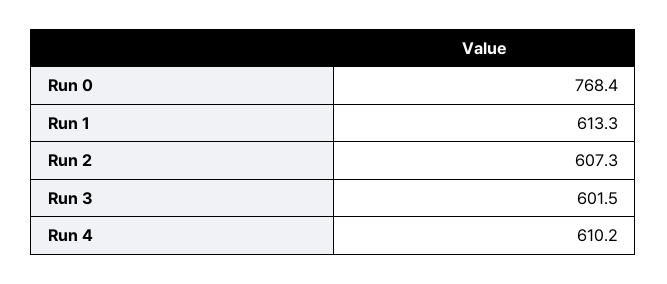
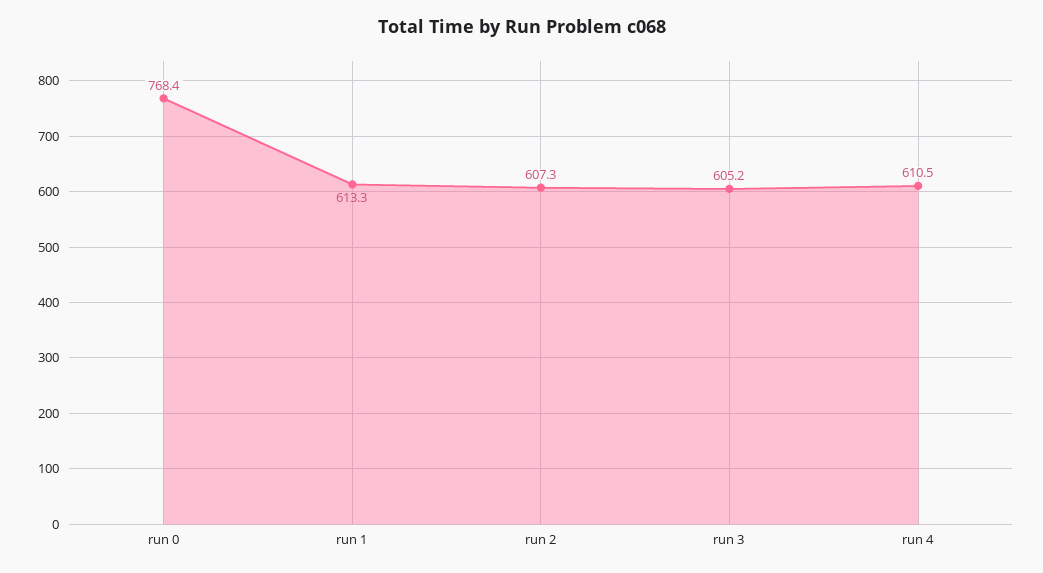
Run 3: 601.5 -> 605.2
Run 4: 610.2 -> 610.5

